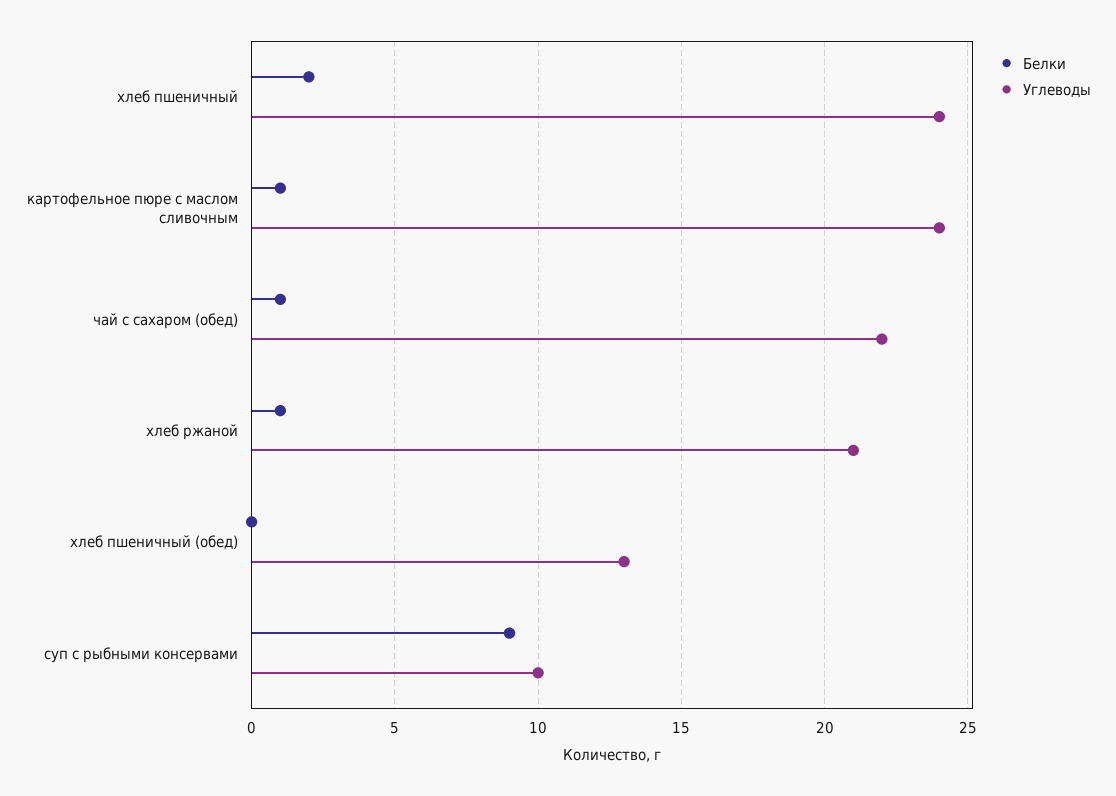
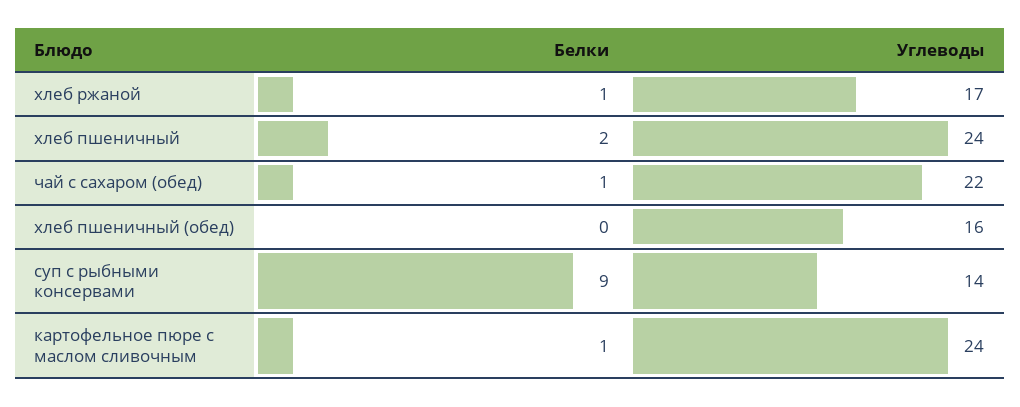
Углеводы, хлеб ржаной: 21 -> 17
Углеводы, хлеб пшеничный (обед): 13 -> 16
Углеводы, суп с рыбными консервами: 10 -> 14

